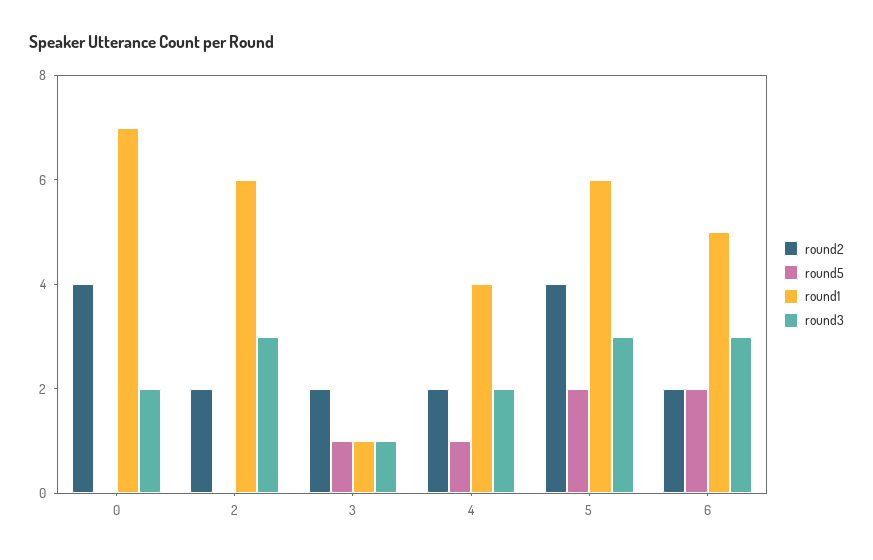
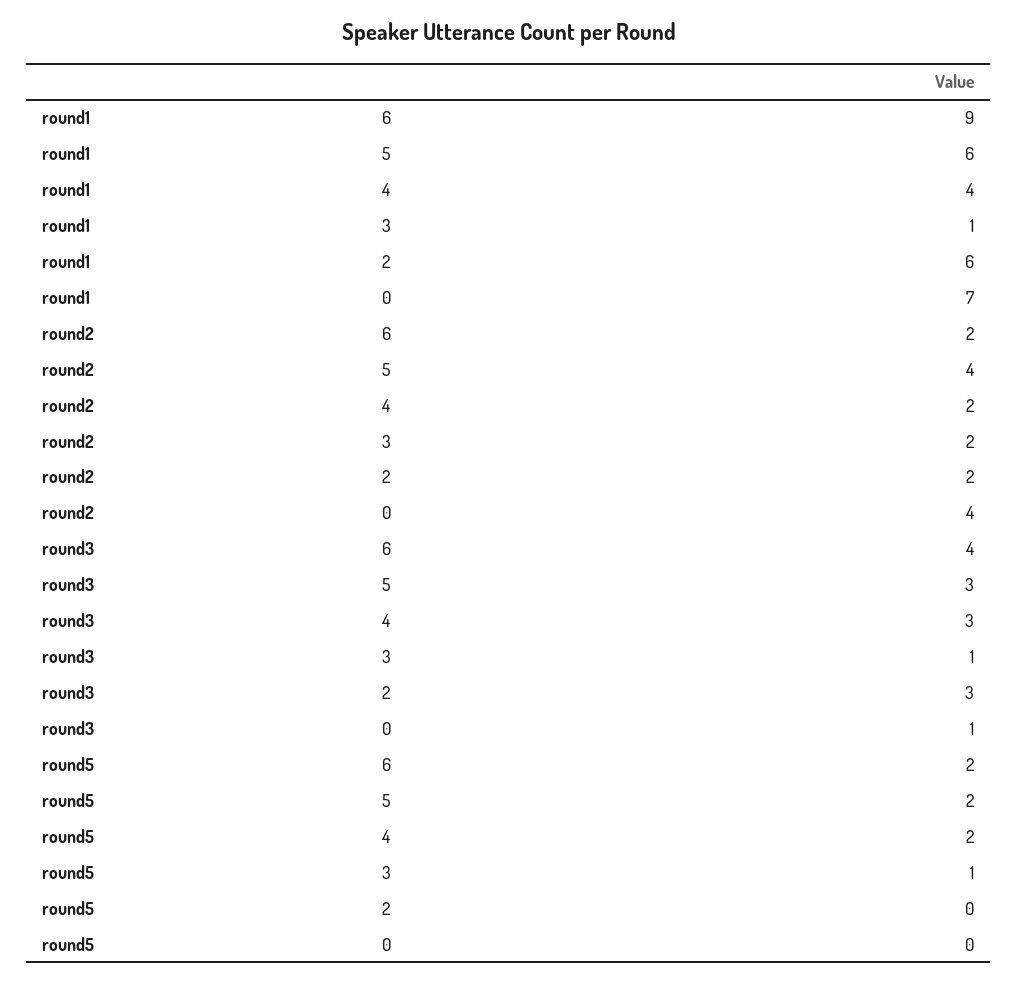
round3, 0: 2 -> 1
round5, 4: 1 -> 2
round3, 4: 2 -> 3
round1, 6: 5 -> 9
round3, 6: 3 -> 4

